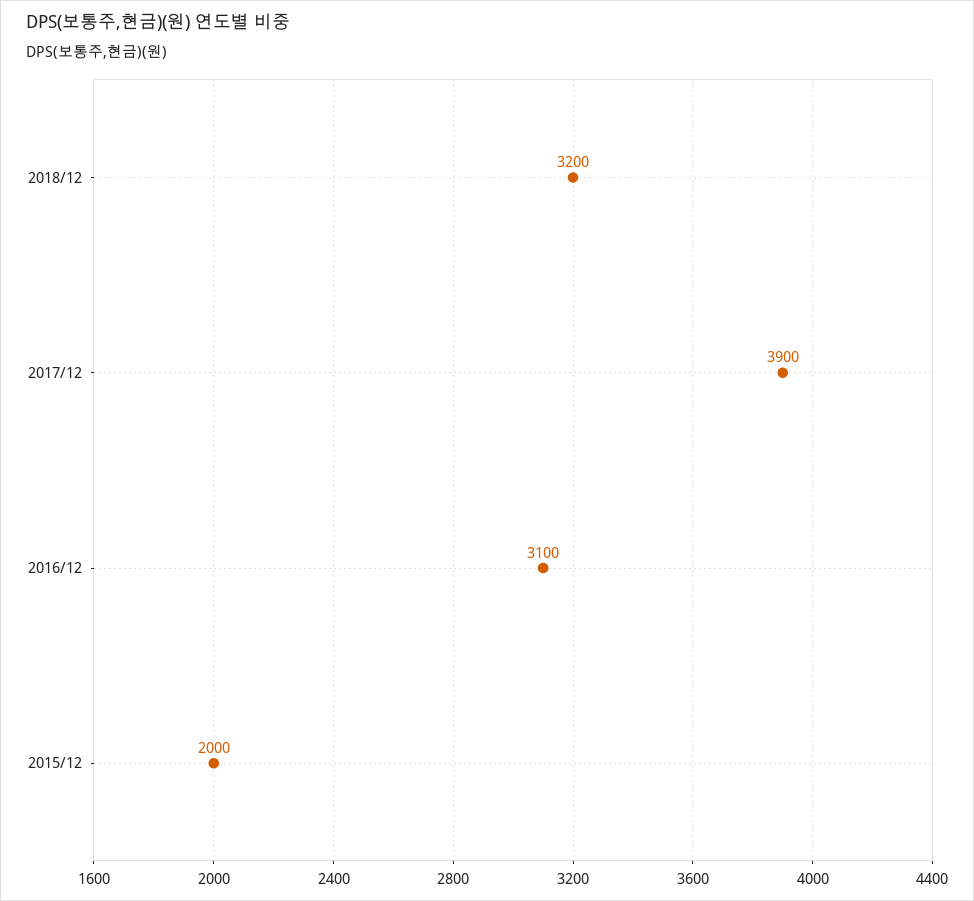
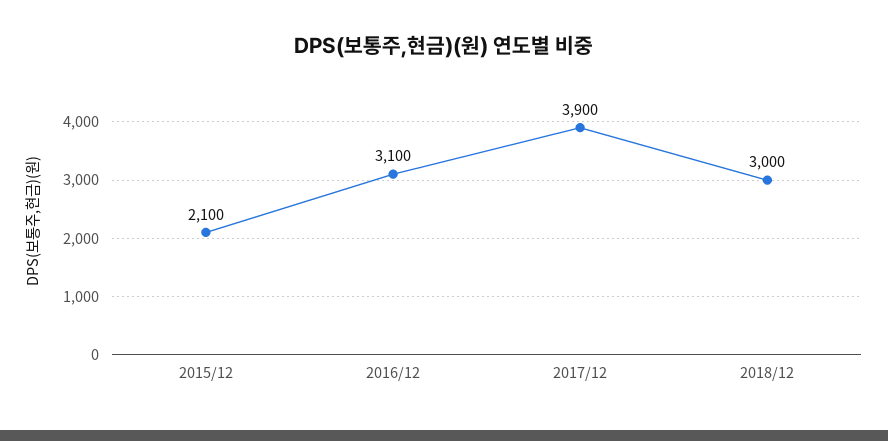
2018/12: 3200 -> 3000
2015/12: 2000 -> 2100

